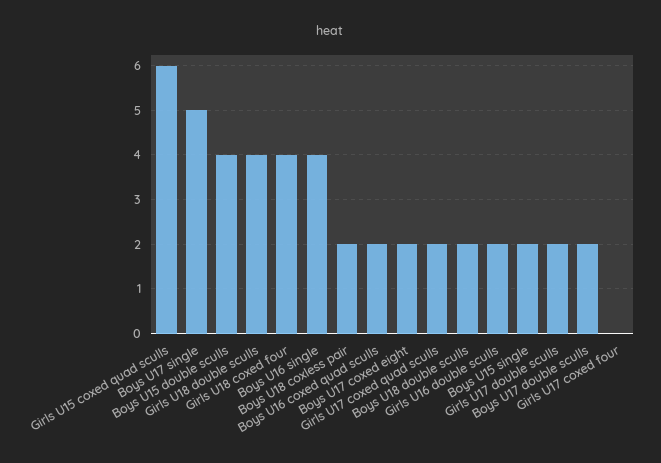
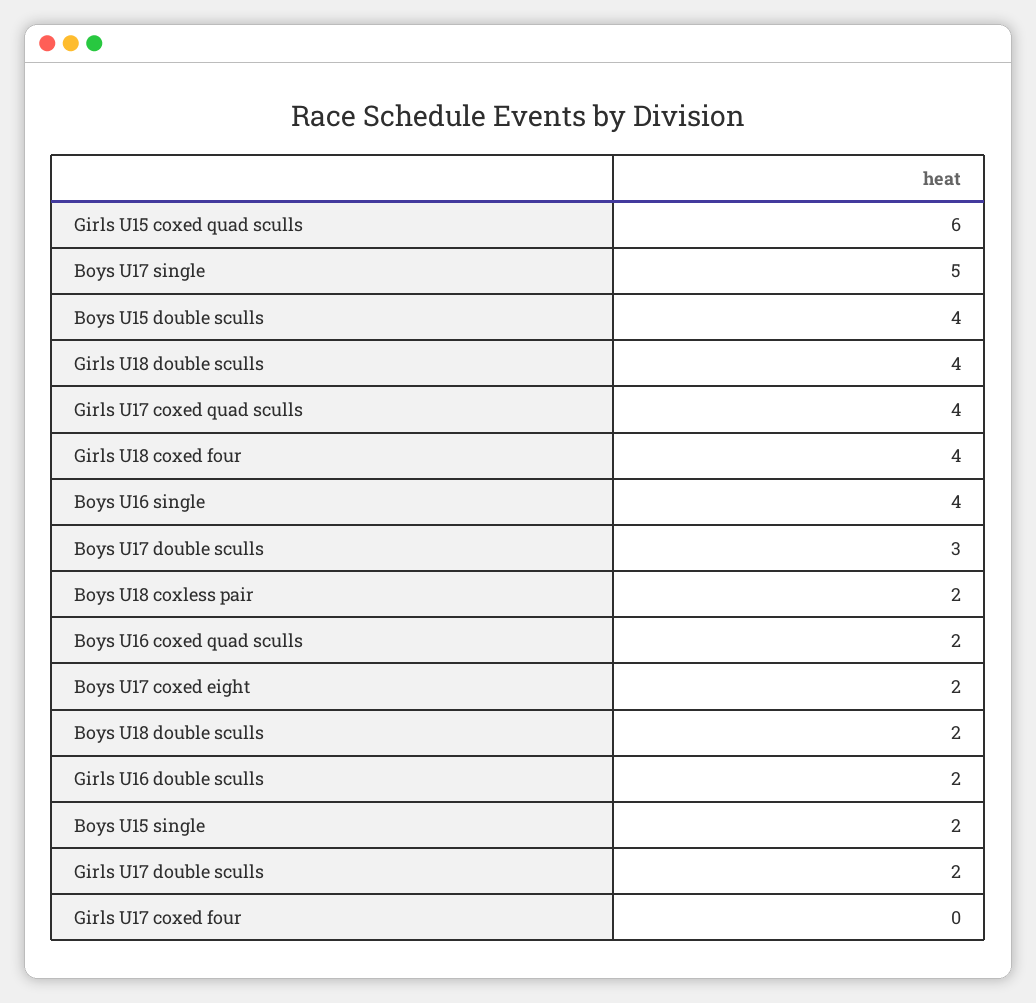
Girls U17 coxed quad sculls: 2 -> 4
Boys U17 double sculls: 2 -> 3

